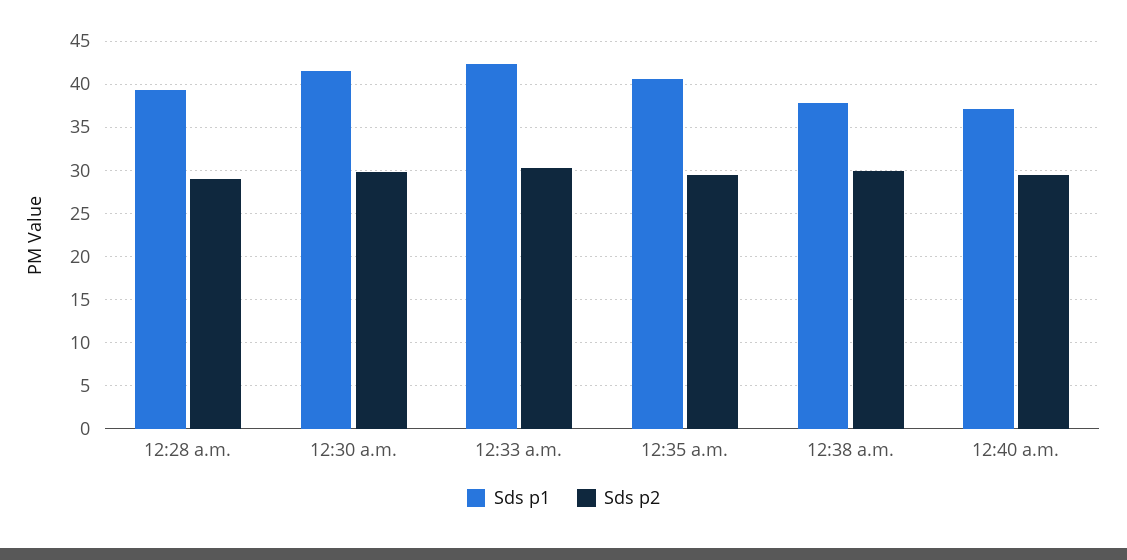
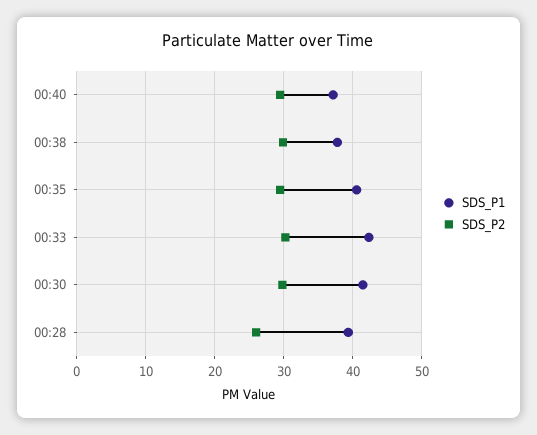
Sds p2, 12:28 a.m.: 29 -> 26

